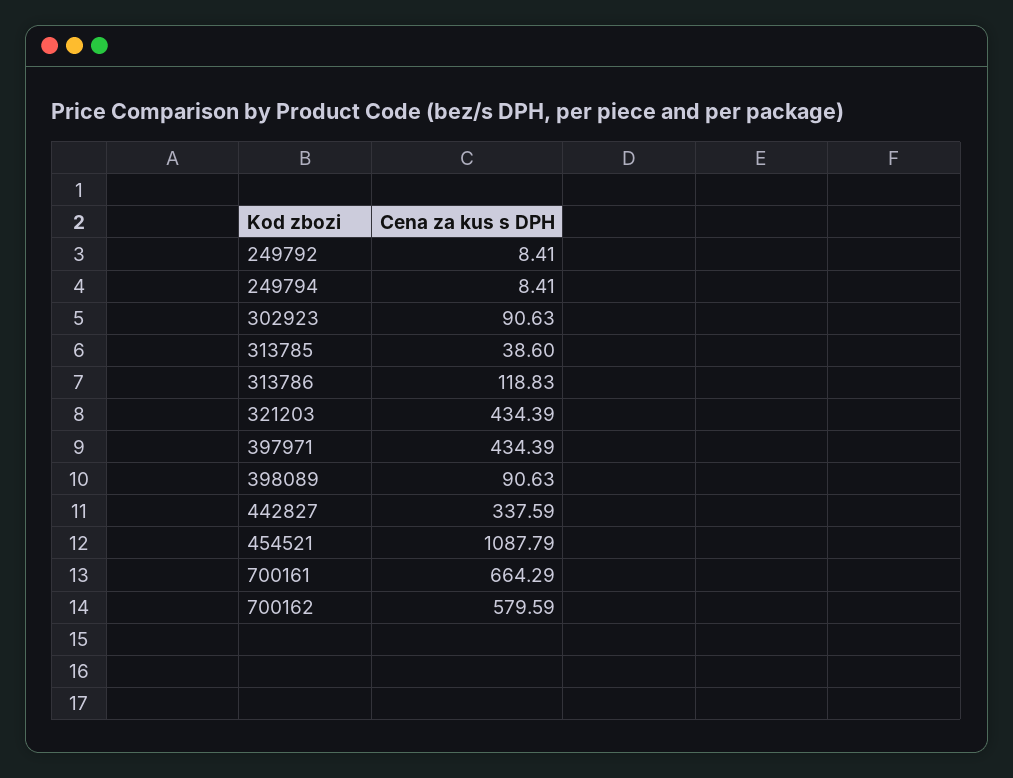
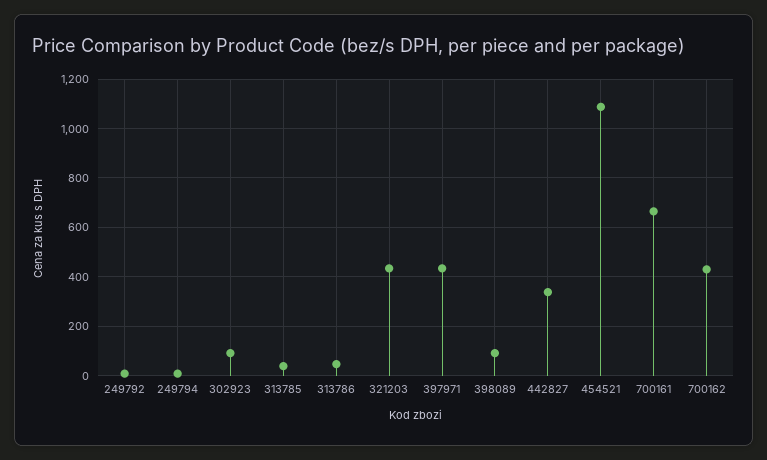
313786: 118.83 -> 50
700162: 579.59 -> 425

